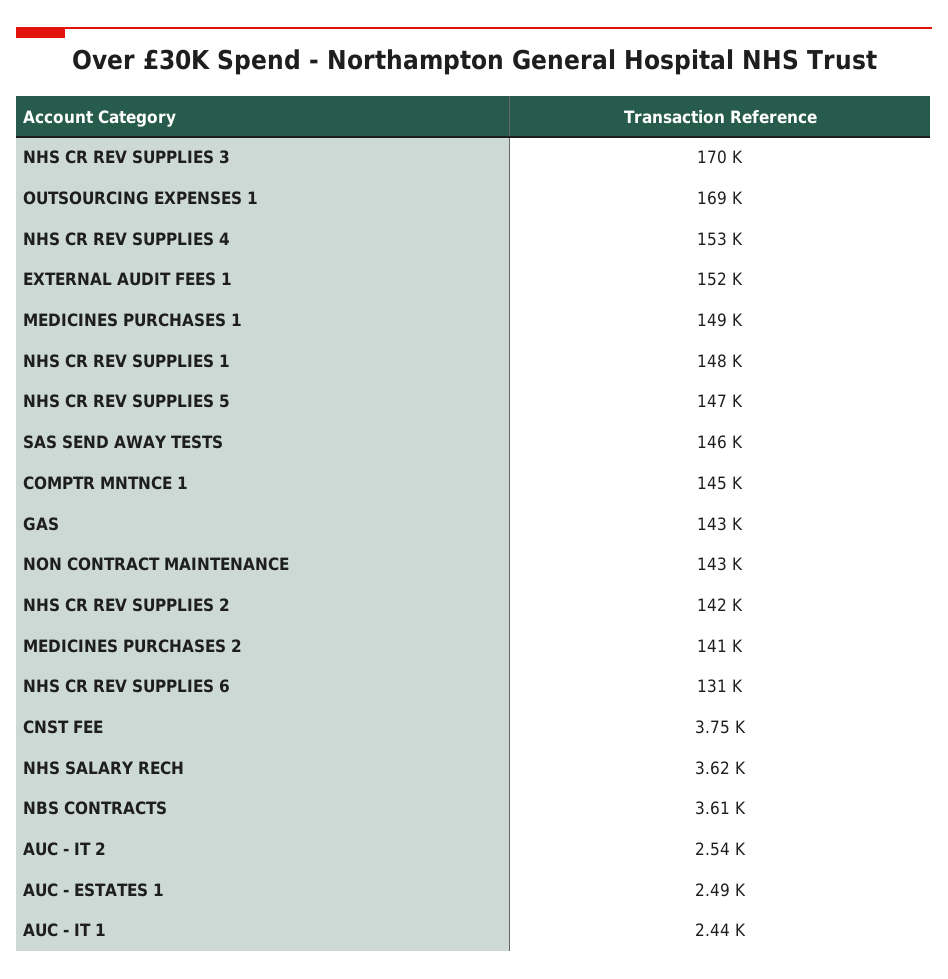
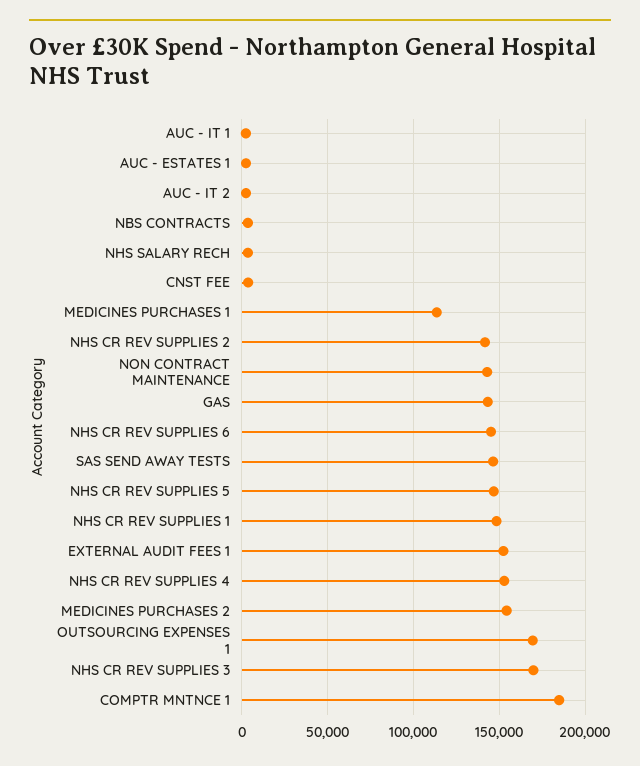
MEDICINES PURCHASES 1: 149000 -> 115000
COMPTR MNTNCE 1: 145000 -> 185000
MEDICINES PURCHASES 2: 141000 -> 155000
NHS CR REV SUPPLIES 6: 131000 -> 145000

